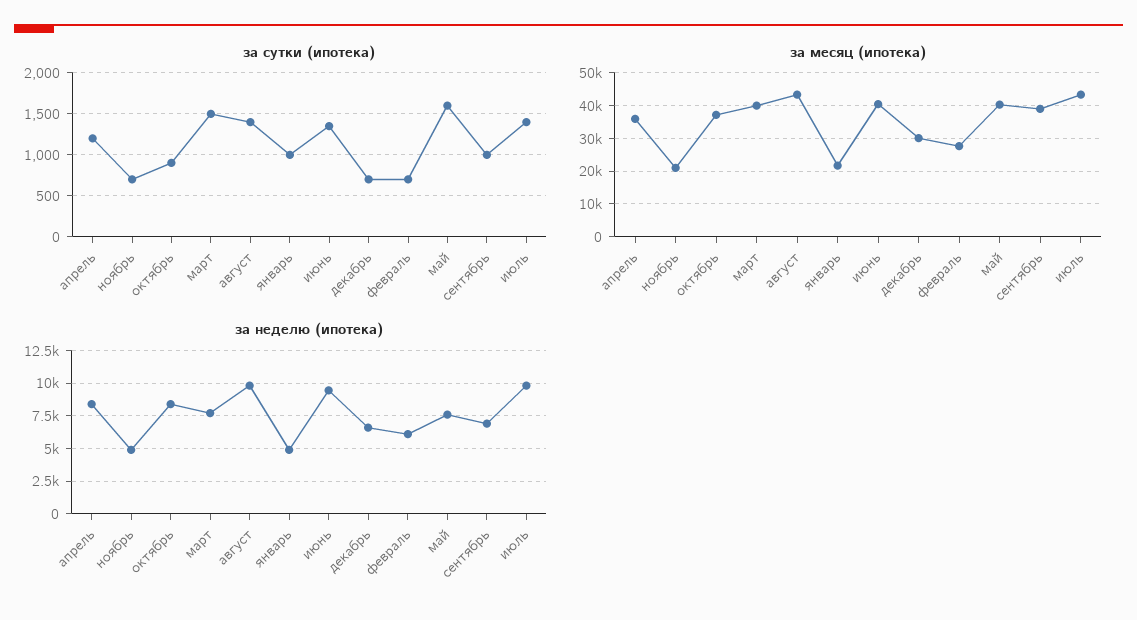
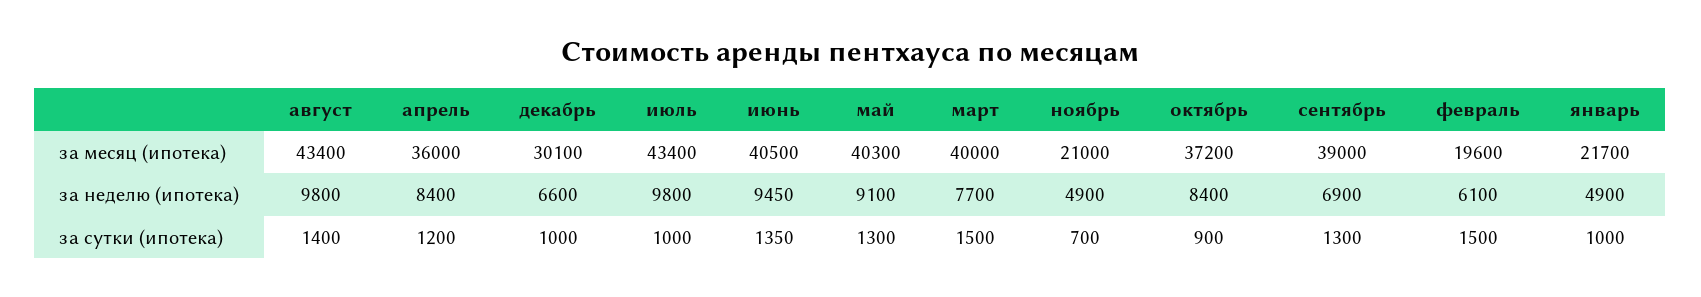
за сутки (ипотека), декабрь: 700 -> 1000
за сутки (ипотека), февраль: 700 -> 1500
за сутки (ипотека), май: 1600 -> 1300
за сутки (ипотека), сентябрь: 1000 -> 1300
за сутки (ипотека), июль: 1400 -> 1000
за месяц (ипотека), февраль: 28000 -> 19600
за неделю (ипотека), май: 7500 -> 9100

